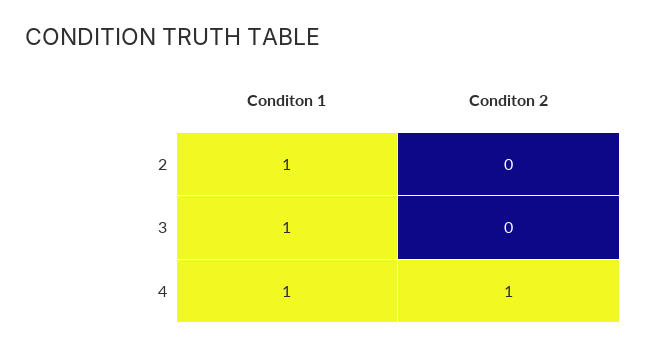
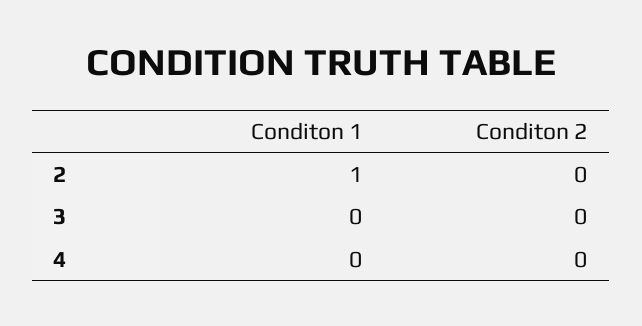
Conditon 1, 3: 1 -> 0
Conditon 1, 4: 1 -> 0
Conditon 2, 4: 1 -> 0

